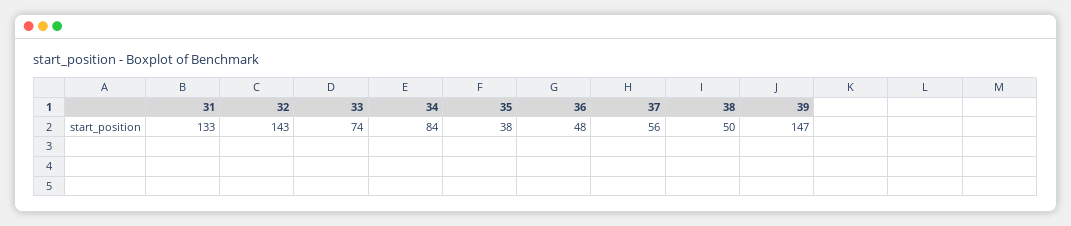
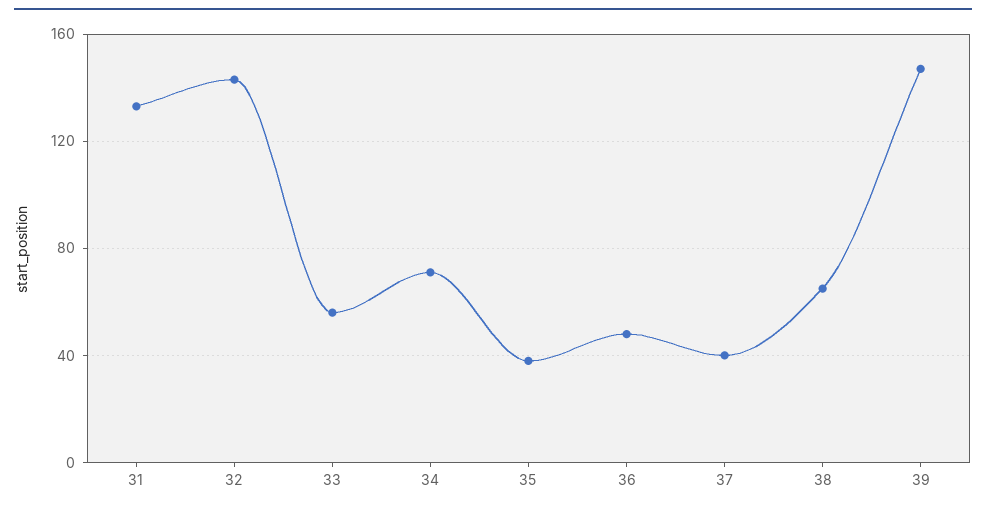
33: 74 -> 55
34: 84 -> 70
37: 56 -> 40
38: 50 -> 65

